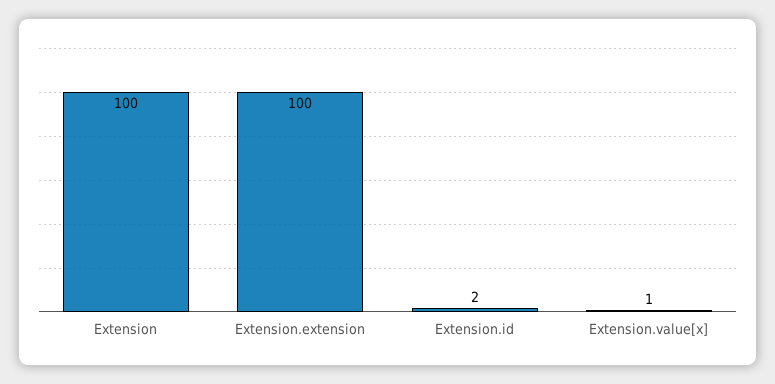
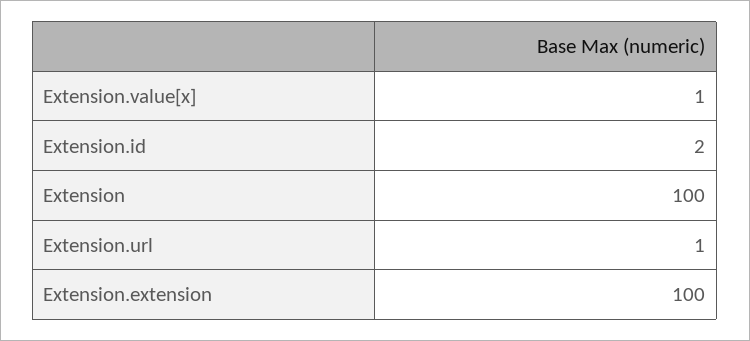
Extension.url: none -> 1

